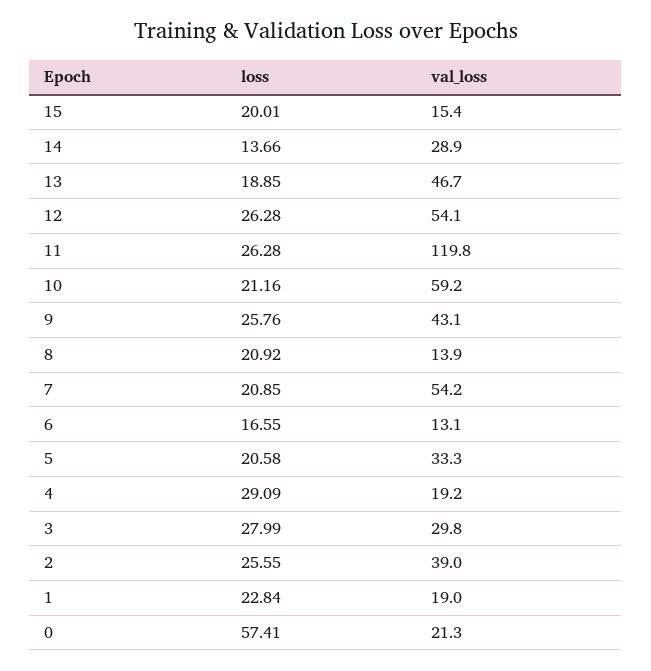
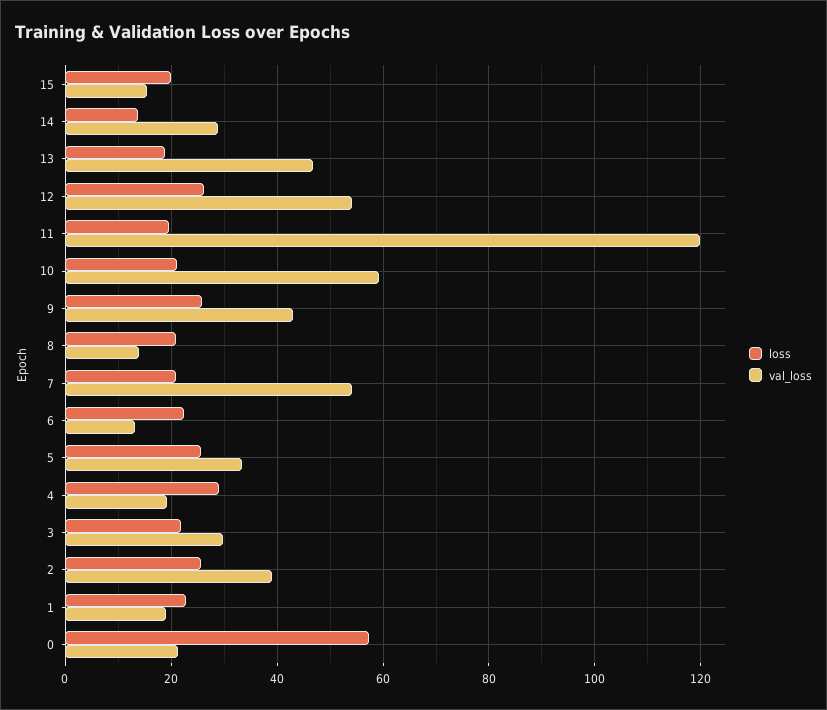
loss, 11: 26.28 -> 20
loss, 6: 16.55 -> 22
loss, 5: 20.58 -> 26
loss, 3: 27.99 -> 22

